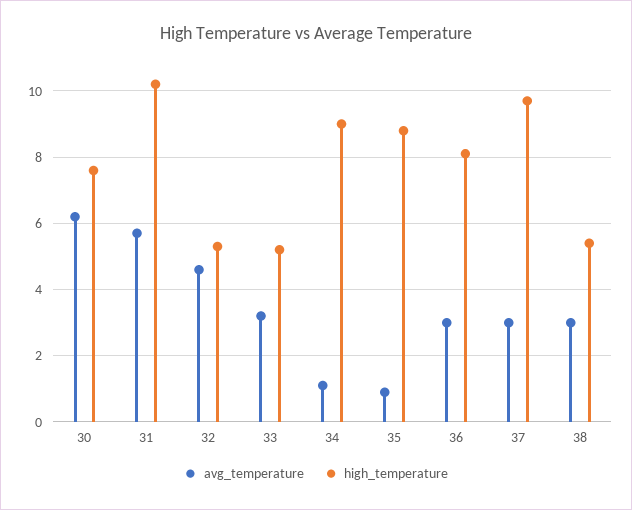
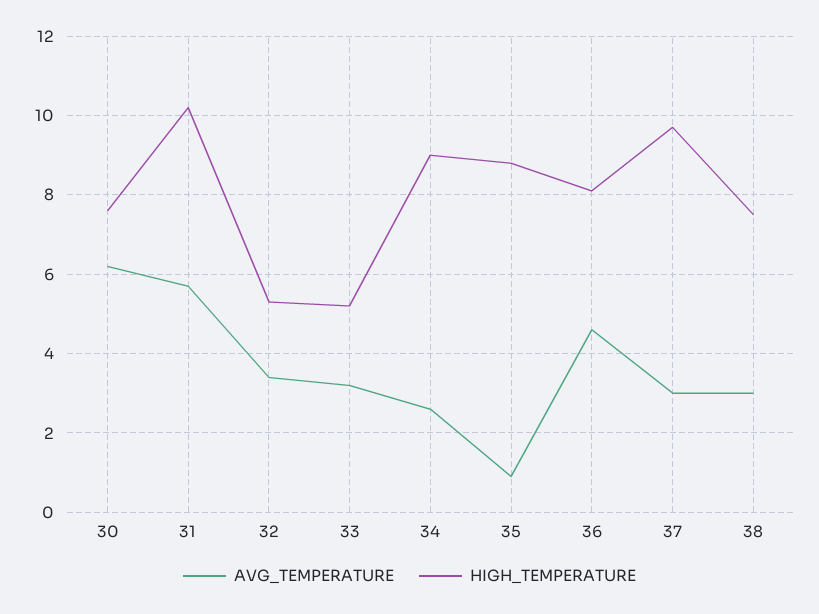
avg_temperature, 32: 4.5 -> 3.5
avg_temperature, 34: 1 -> 2.5
avg_temperature, 36: 3 -> 4.5
high_temperature, 38: 5.5 -> 7.5

